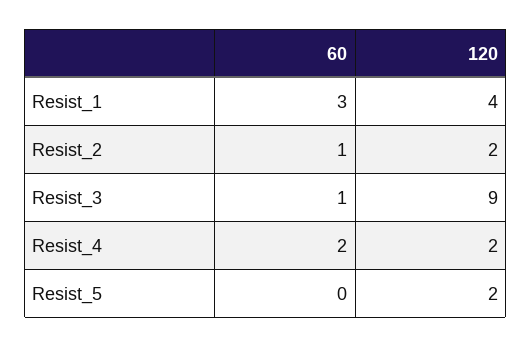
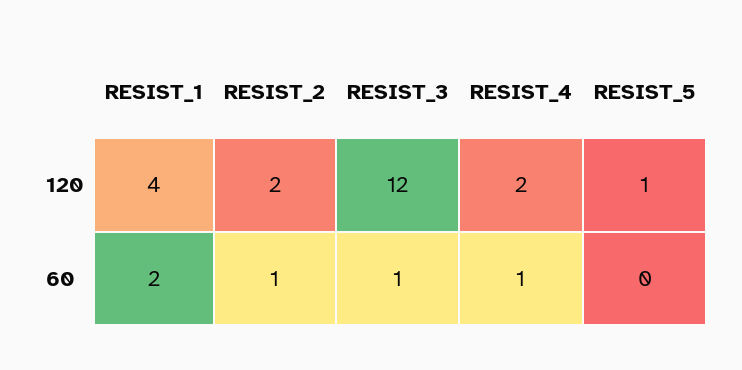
60, Resist_1: 3 -> 2
120, Resist_3: 9 -> 12
60, Resist_4: 2 -> 1
120, Resist_5: 2 -> 1

